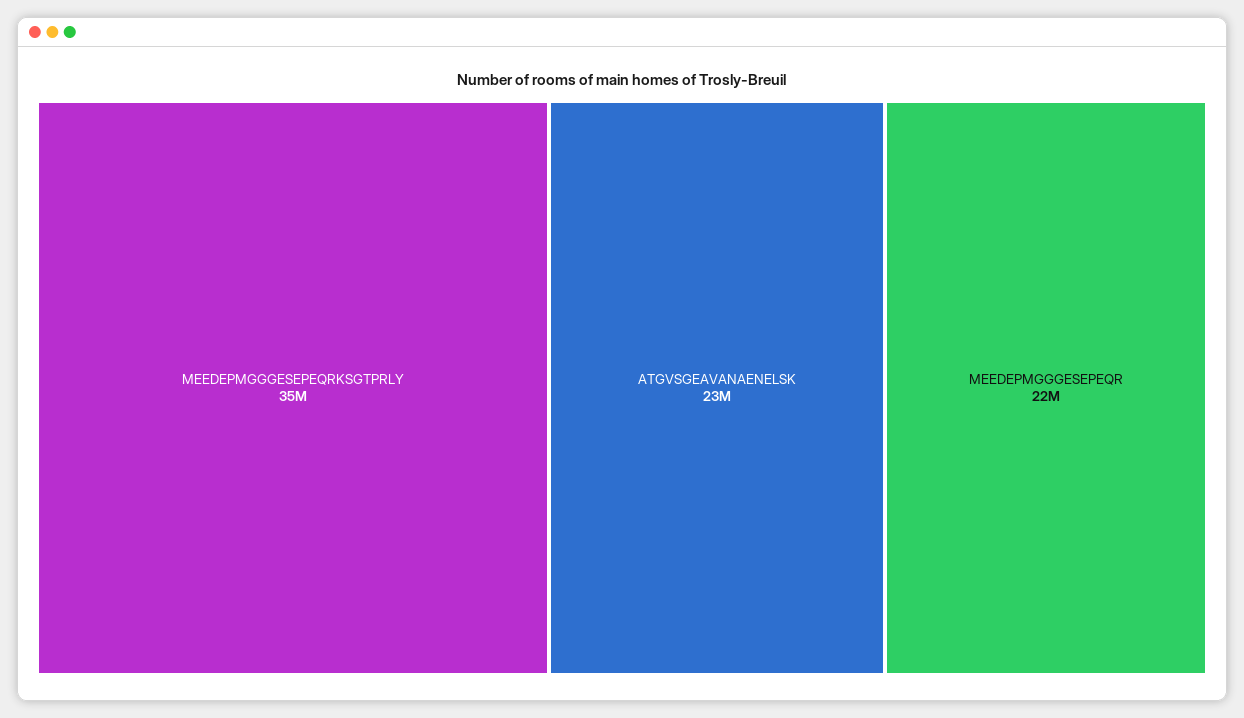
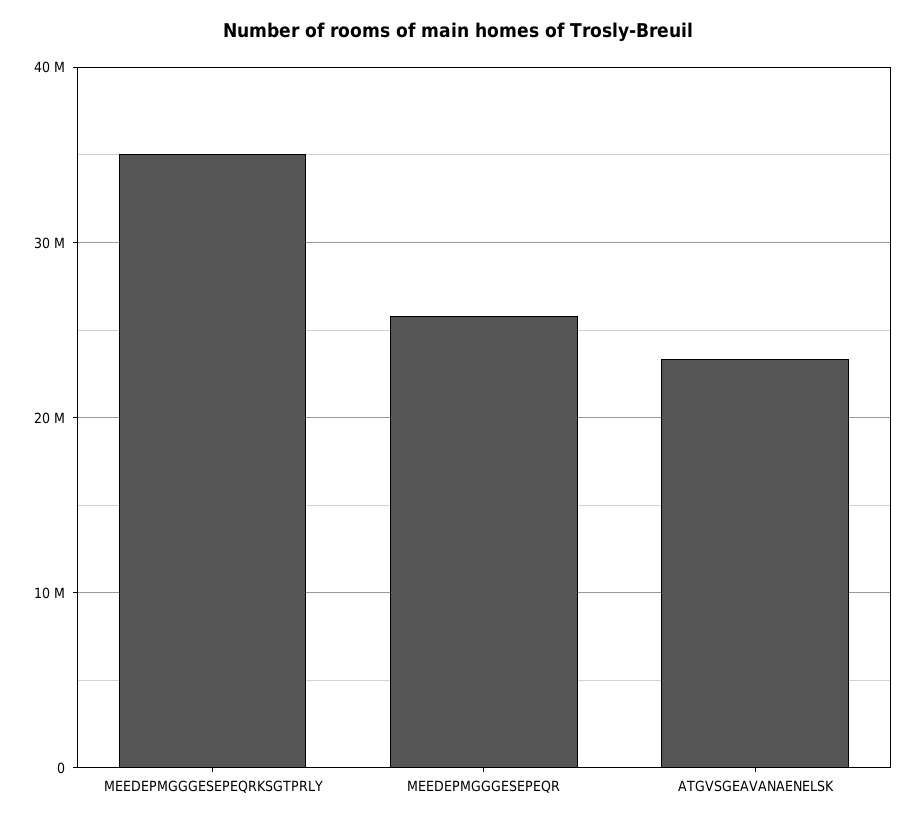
MEEDEPMGGGESEPEQR: 22000000 -> 26000000

